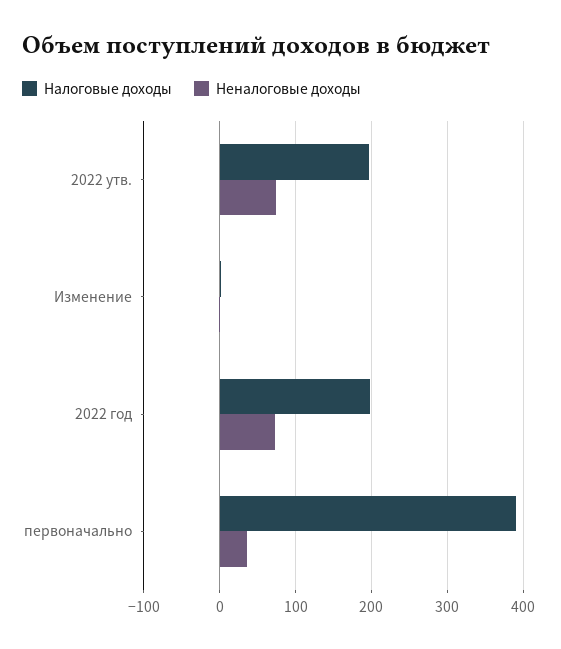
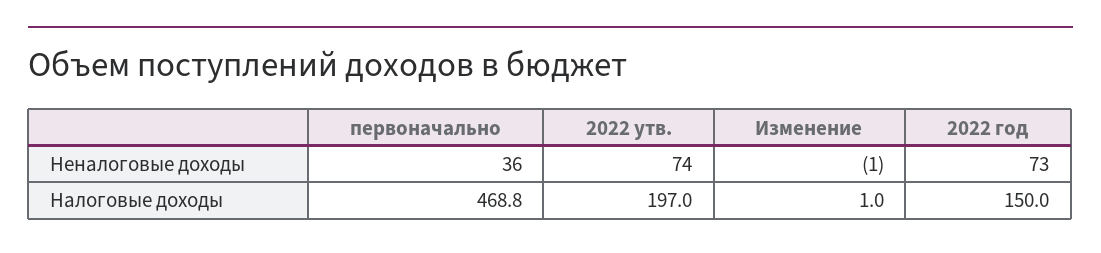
Налоговые доходы, 2022 год: 200 -> 150
Налоговые доходы, первоначально: 390 -> 468.8

